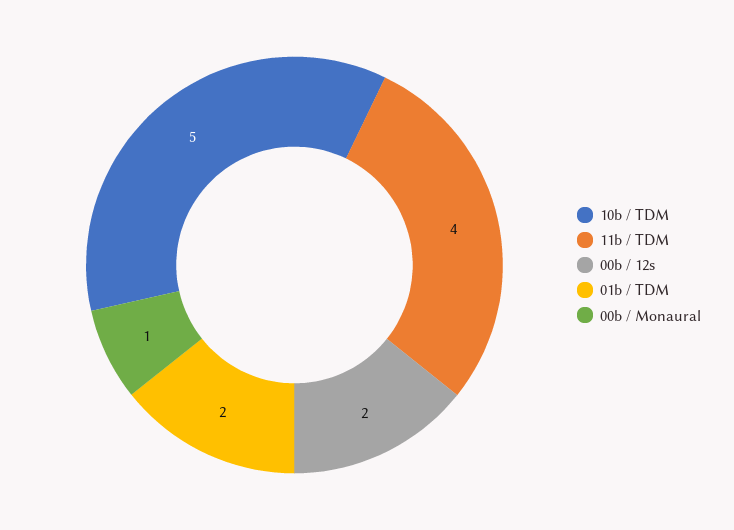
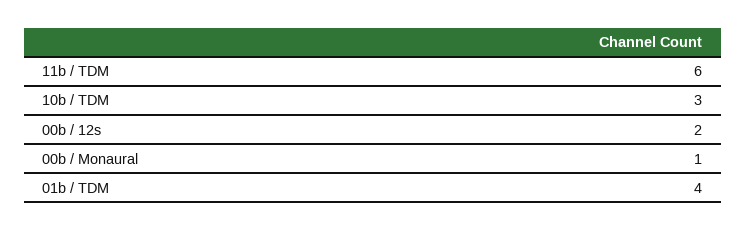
10b / TDM: 5 -> 3
11b / TDM: 4 -> 6
01b / TDM: 2 -> 4

